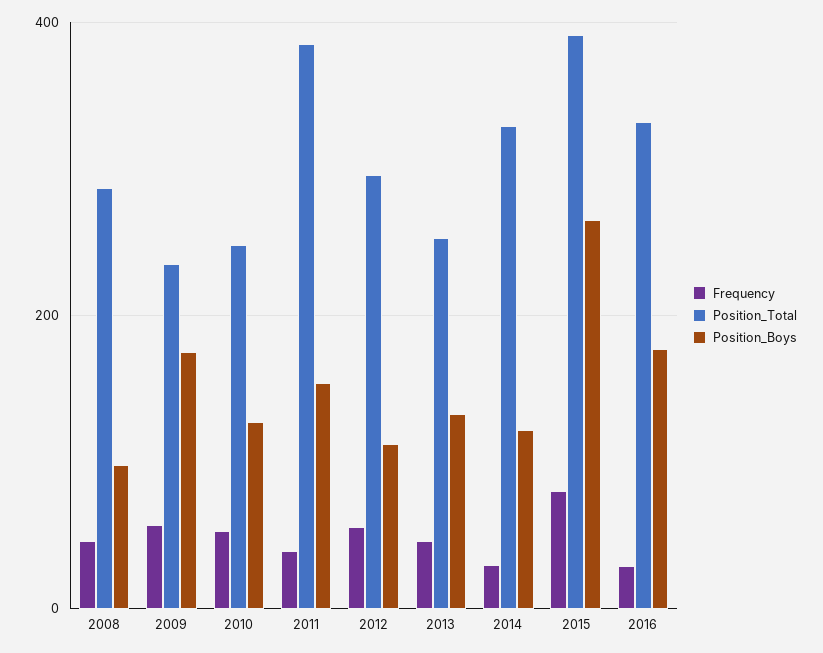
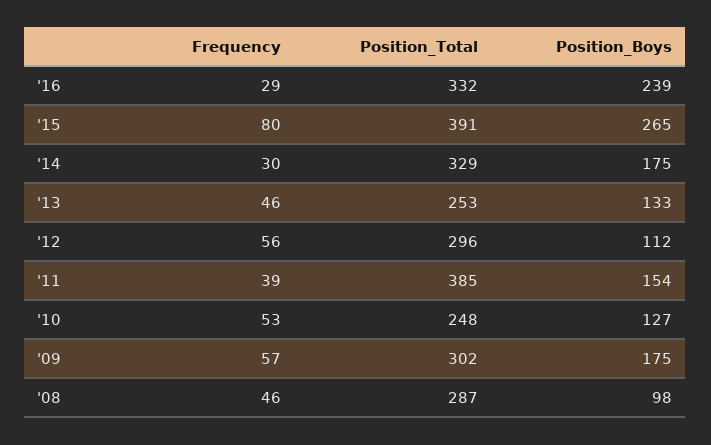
Position_Total, 2009: 240 -> 302
Position_Boys, 2014: 120 -> 175
Position_Boys, 2016: 180 -> 239

